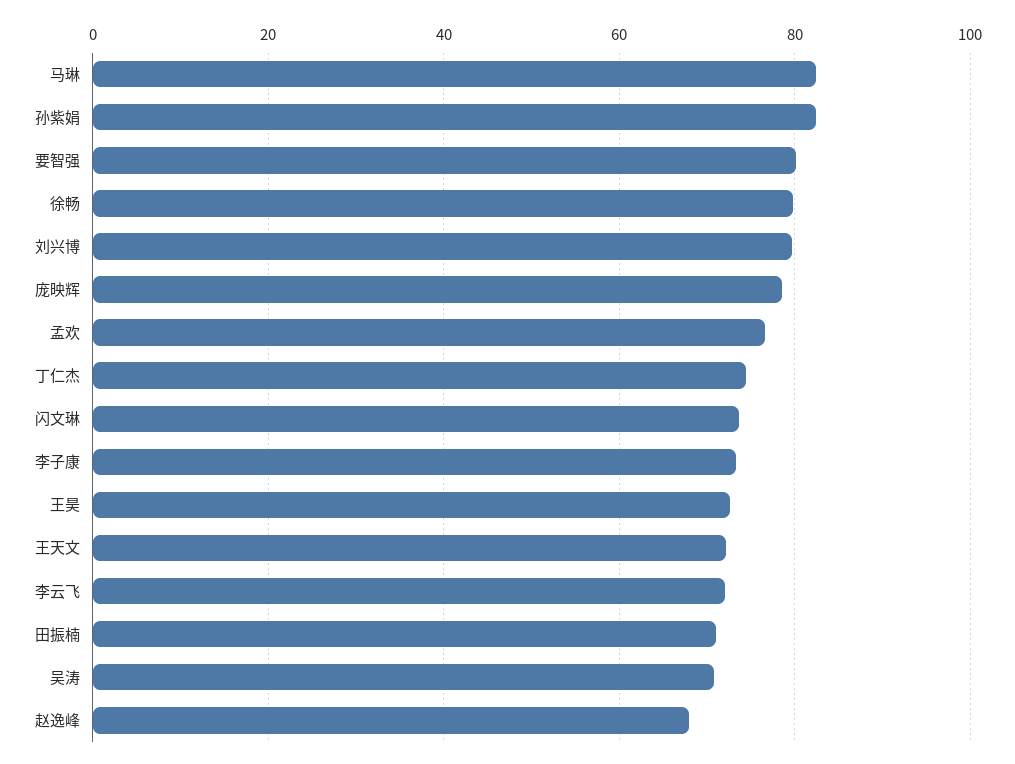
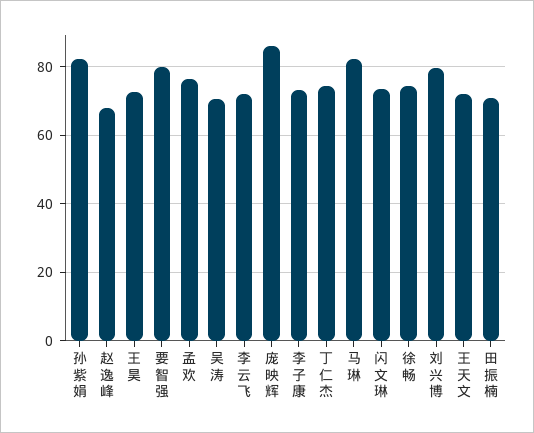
徐畅: 80 -> 74
庞映辉: 78 -> 86

